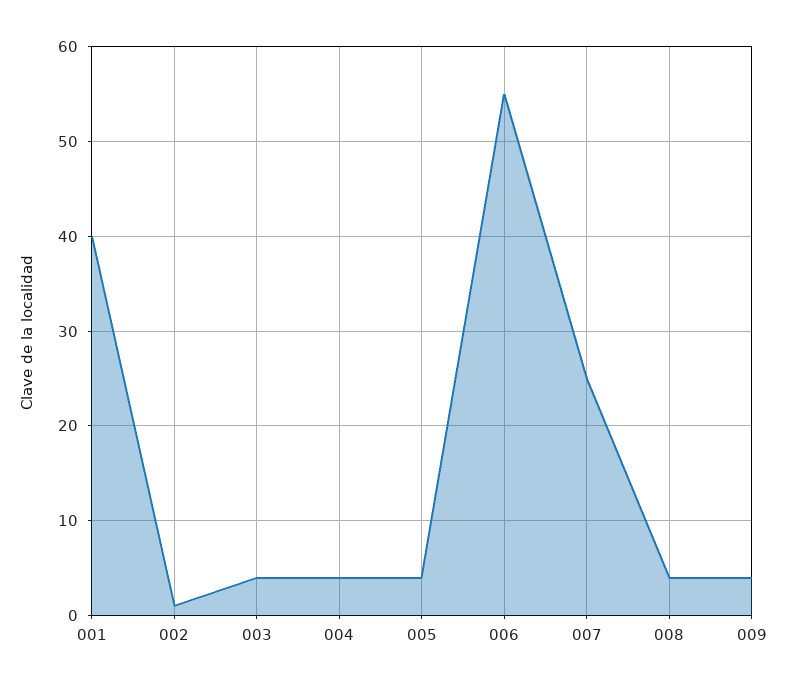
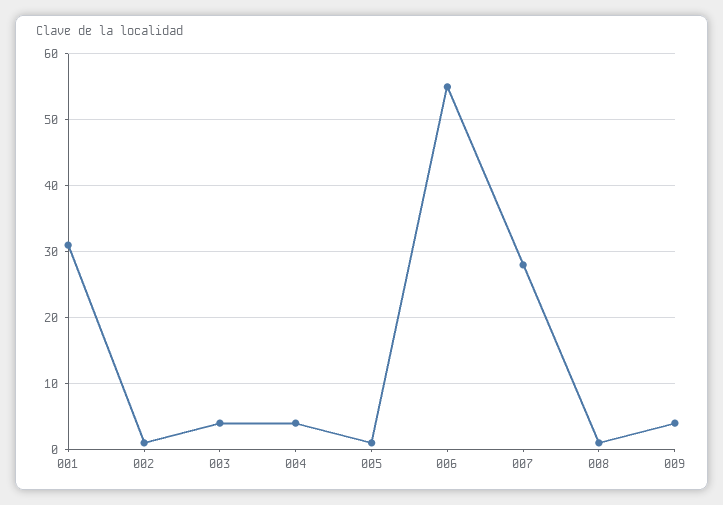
001: 40 -> 31
005: 4 -> 1
007: 25 -> 28
008: 4 -> 1

